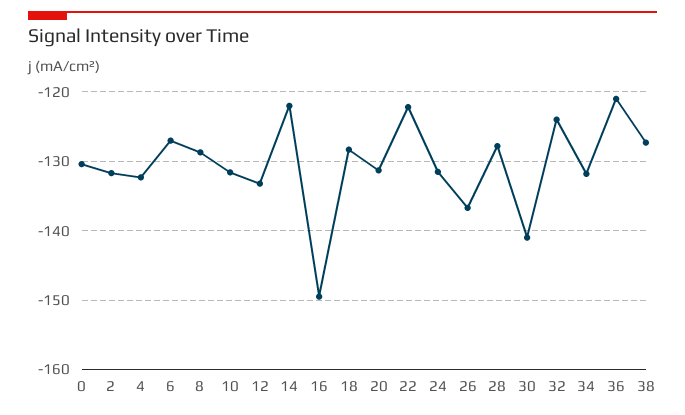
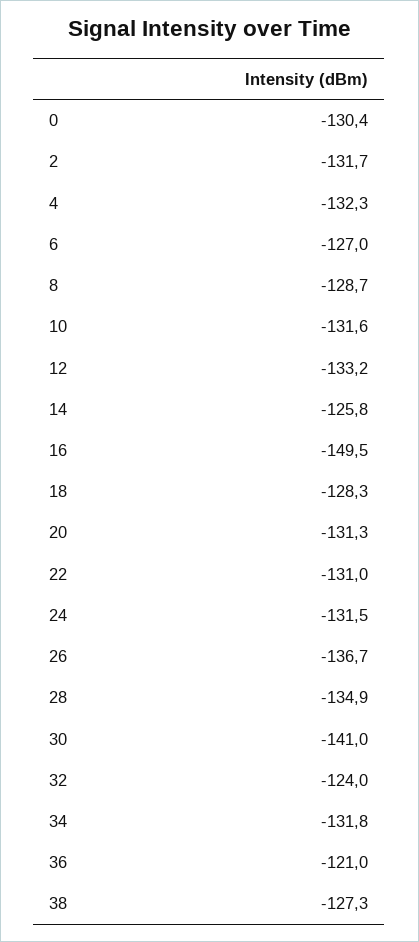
14: -122 -> -125.8
22: -122 -> -131
28: -128 -> -134.9

